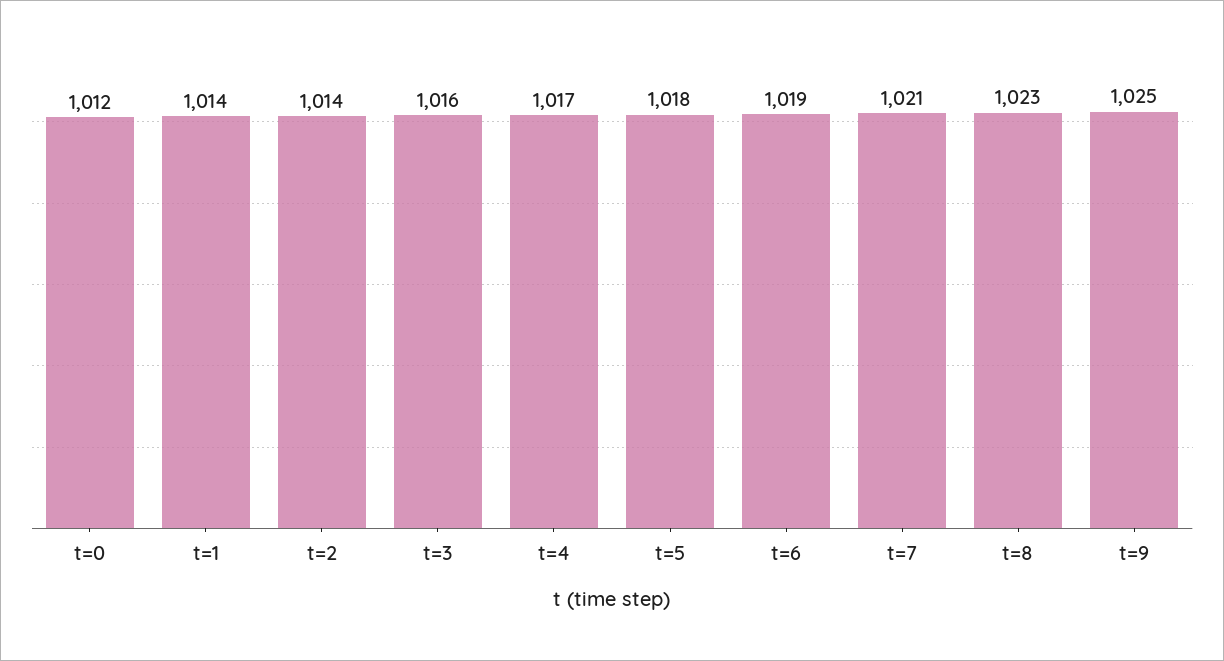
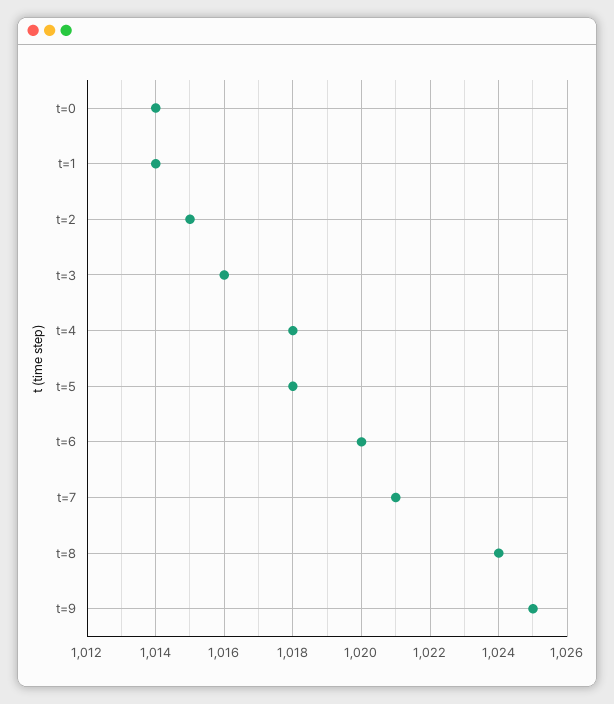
t=0: 1012 -> 1014
t=2: 1014 -> 1015
t=4: 1017 -> 1018
t=6: 1019 -> 1020
t=8: 1023 -> 1024

